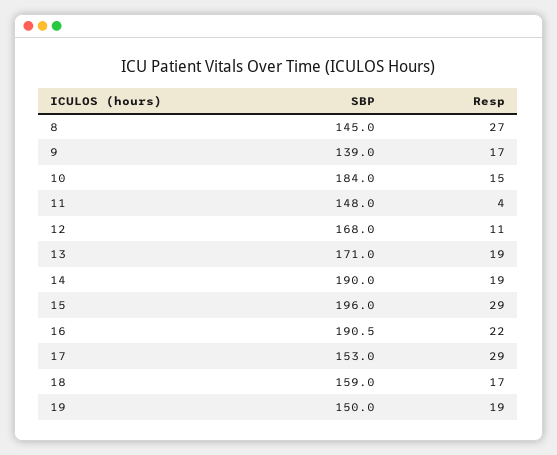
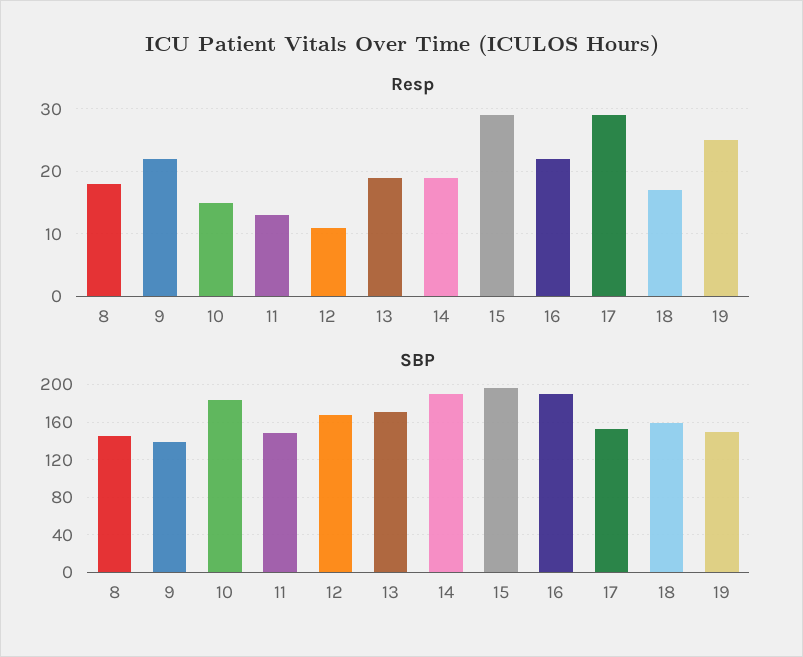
Resp, 8: 27 -> 18
Resp, 9: 17 -> 22
Resp, 11: 4 -> 13
Resp, 19: 19 -> 25

